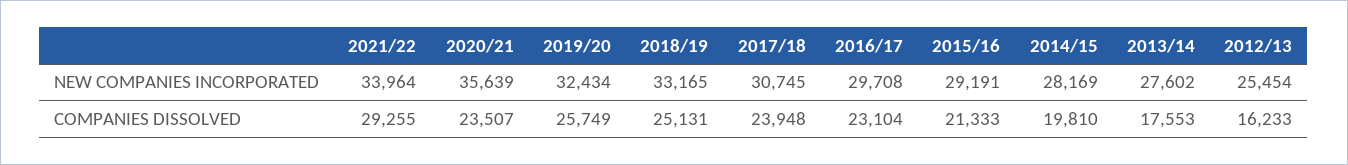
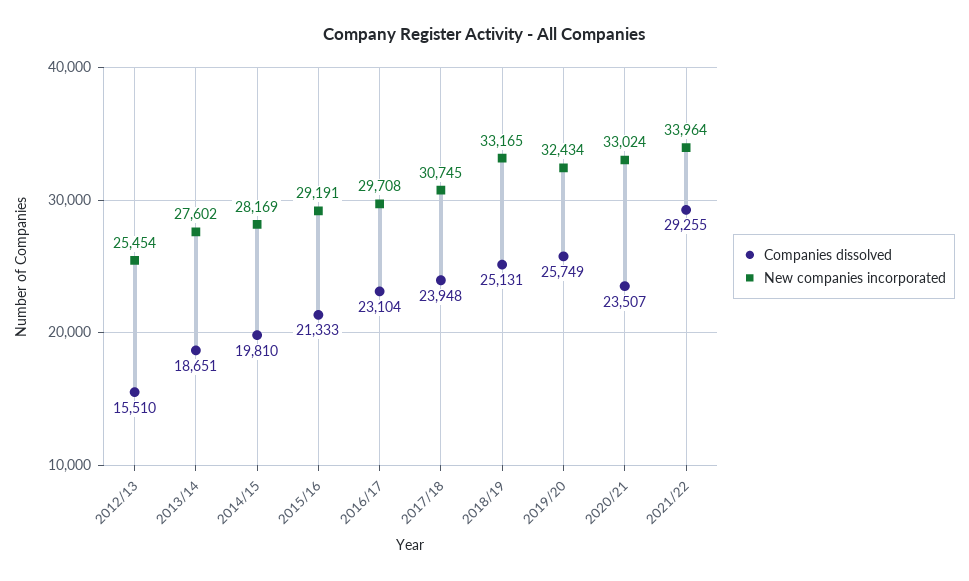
NEW COMPANIES INCORPORATED, 2020/21: 35639 -> 33024
COMPANIES DISSOLVED, 2013/14: 17553 -> 18651
COMPANIES DISSOLVED, 2012/13: 16233 -> 15510

